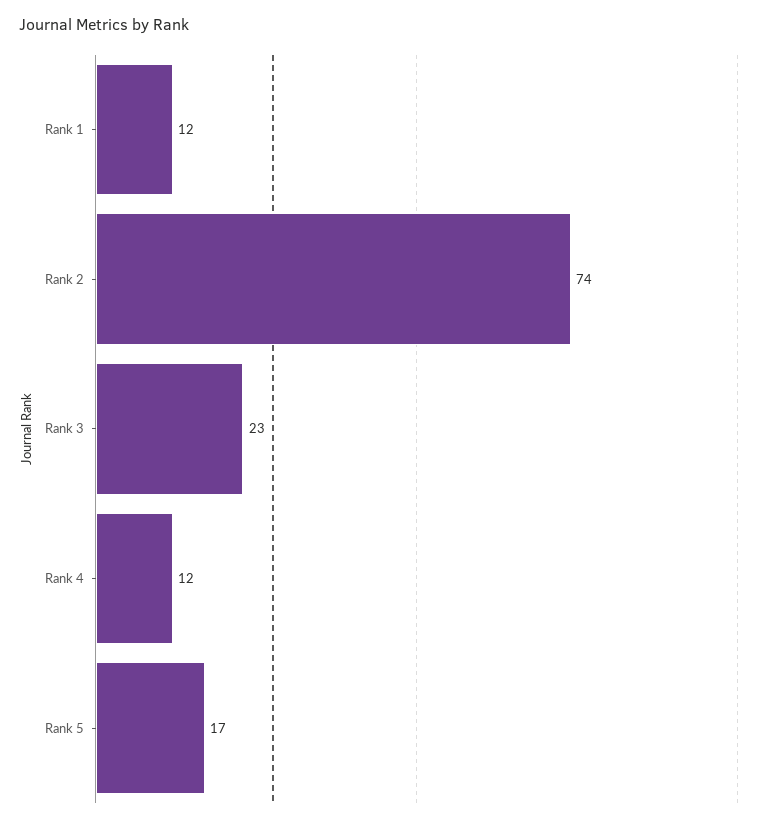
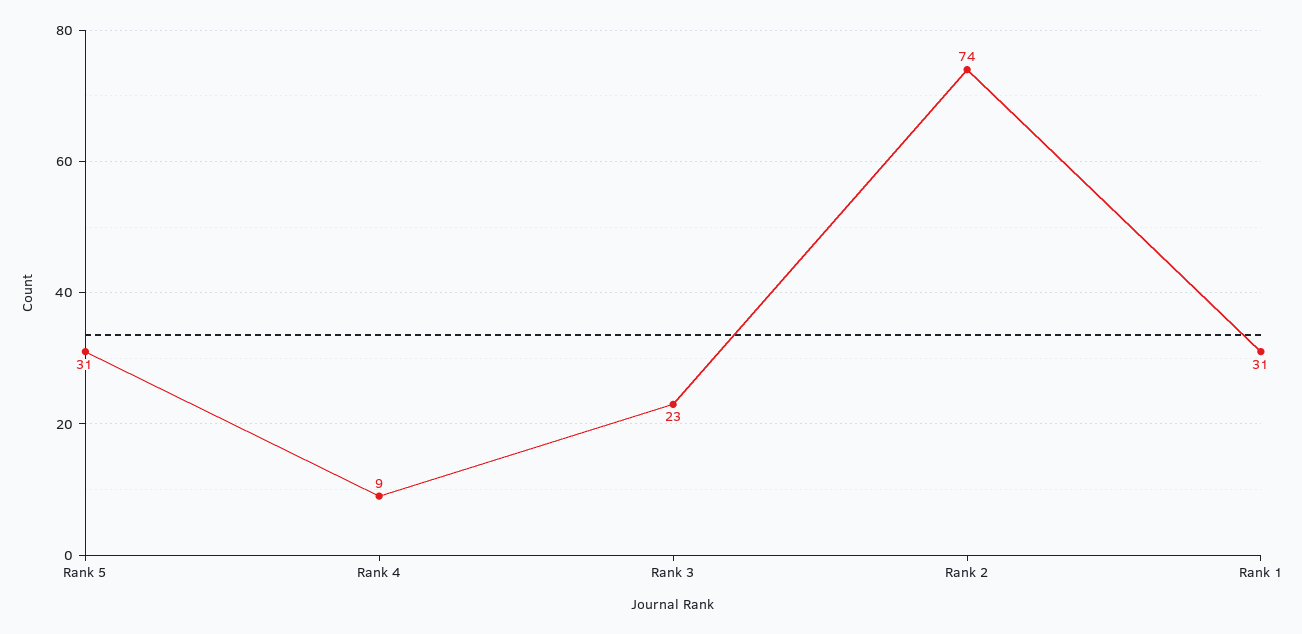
Rank 1: 12 -> 31
Rank 4: 12 -> 9
Rank 5: 17 -> 31

